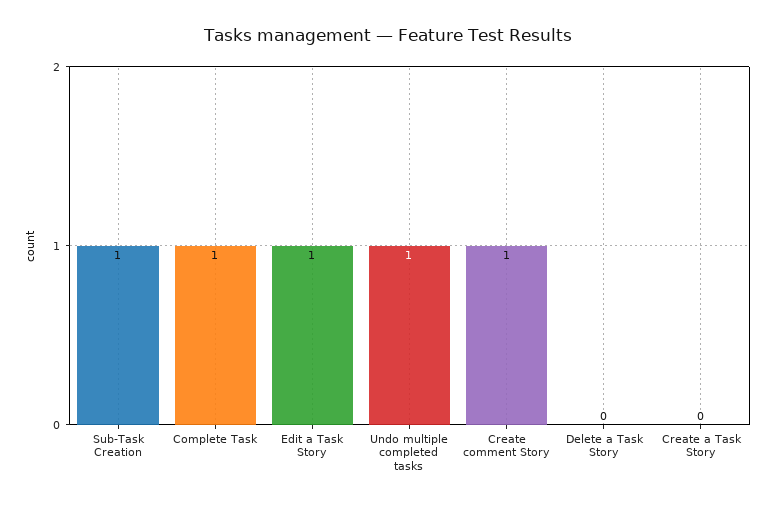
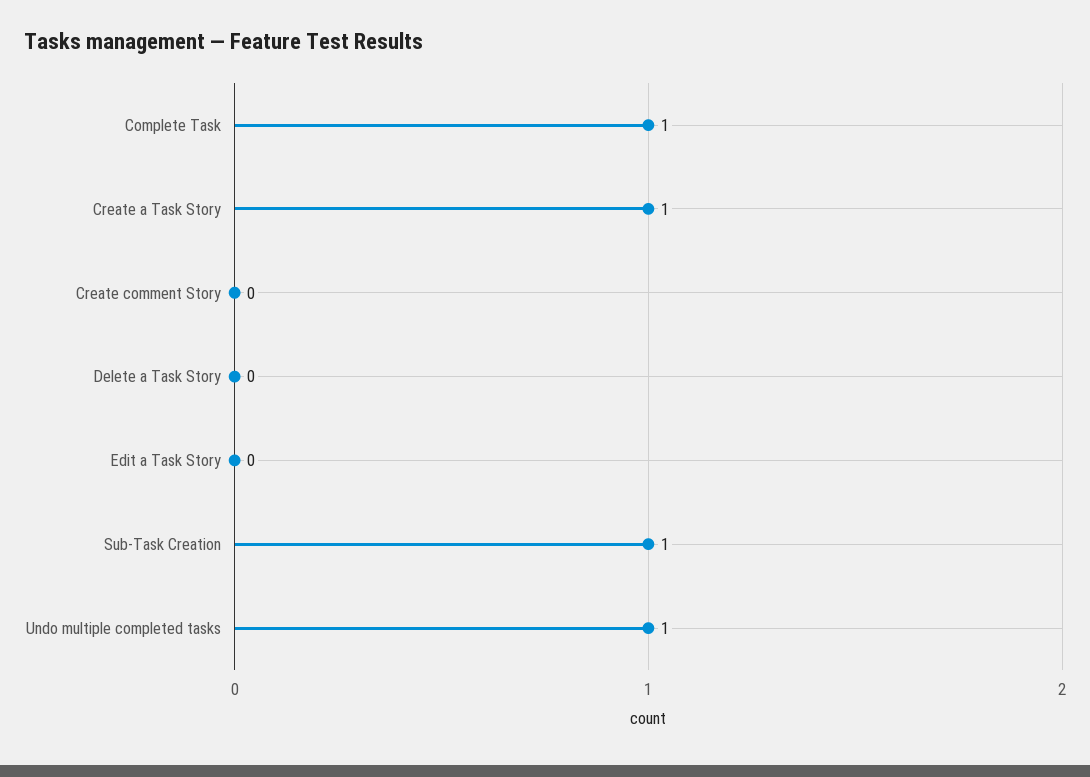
Edit a Task Story: 1 -> 0
Create comment Story: 1 -> 0
Create a Task Story: 0 -> 1

